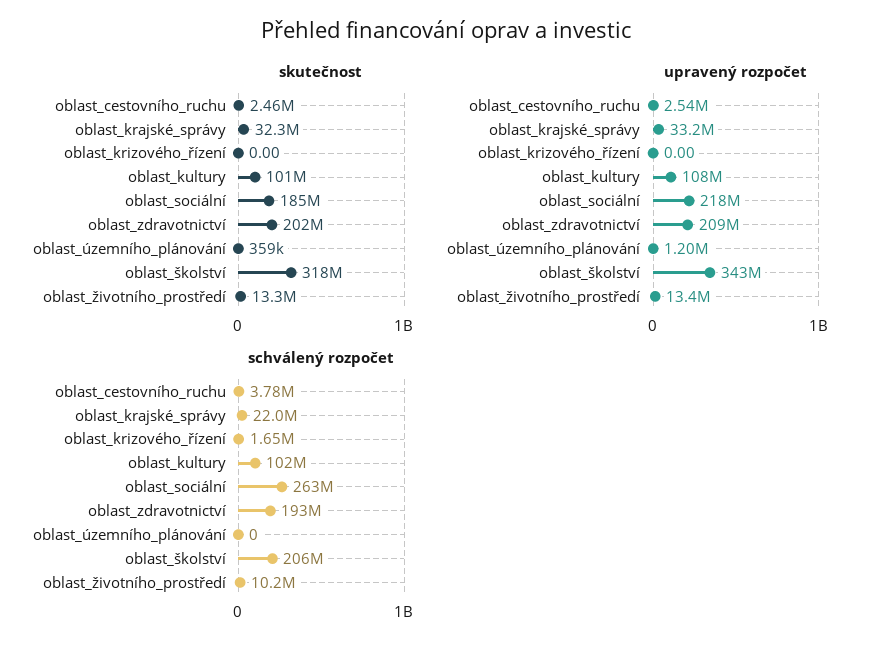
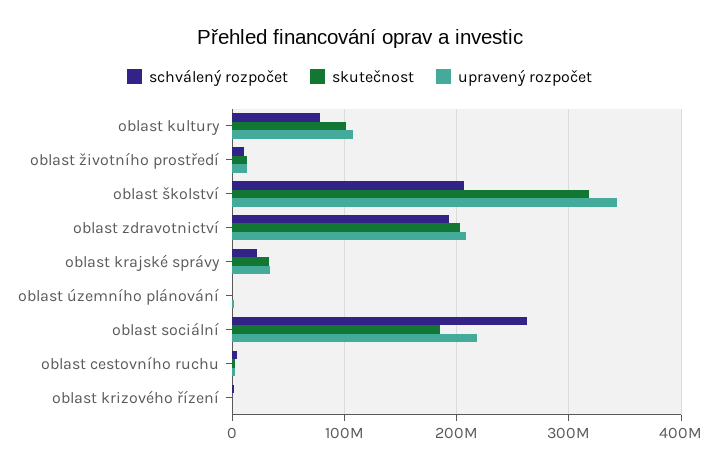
schválený rozpočet, oblast_kultury: 102000000 -> 80000000

